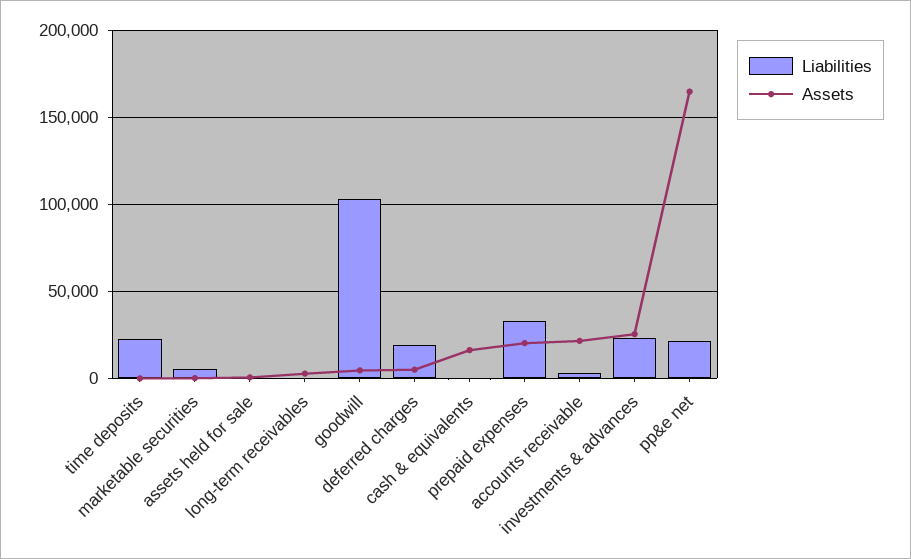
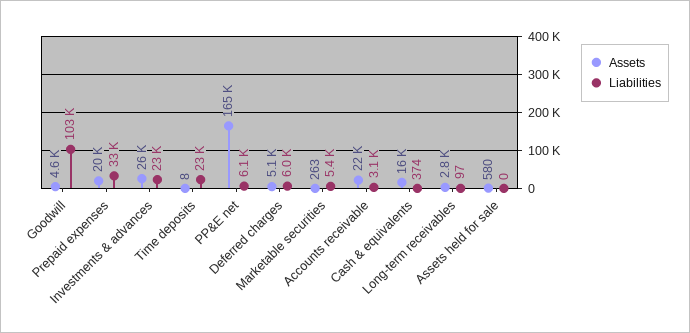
Liabilities, deferred charges: 20000 -> 6000
Liabilities, pp&e net: 20000 -> 6100

